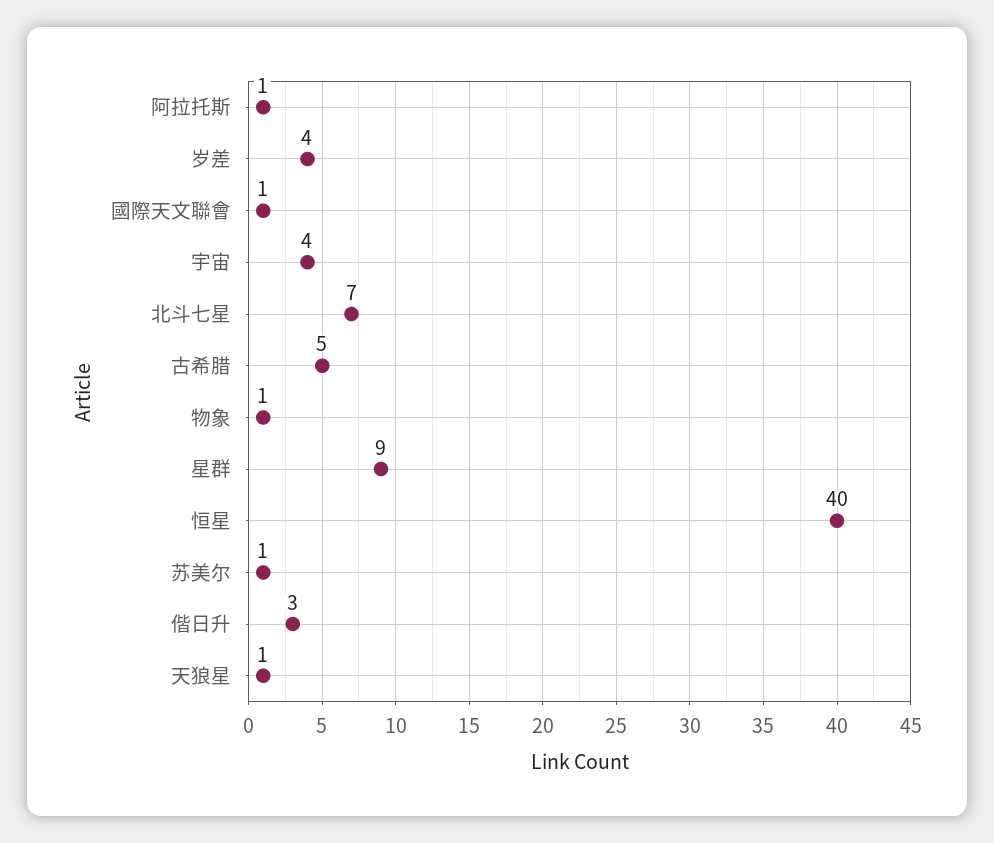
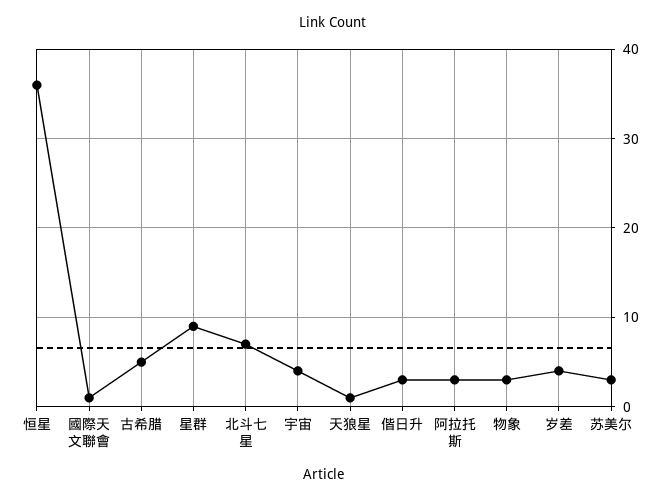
阿拉托斯: 1 -> 3
物象: 1 -> 3
恒星: 40 -> 36
苏美尔: 1 -> 3

